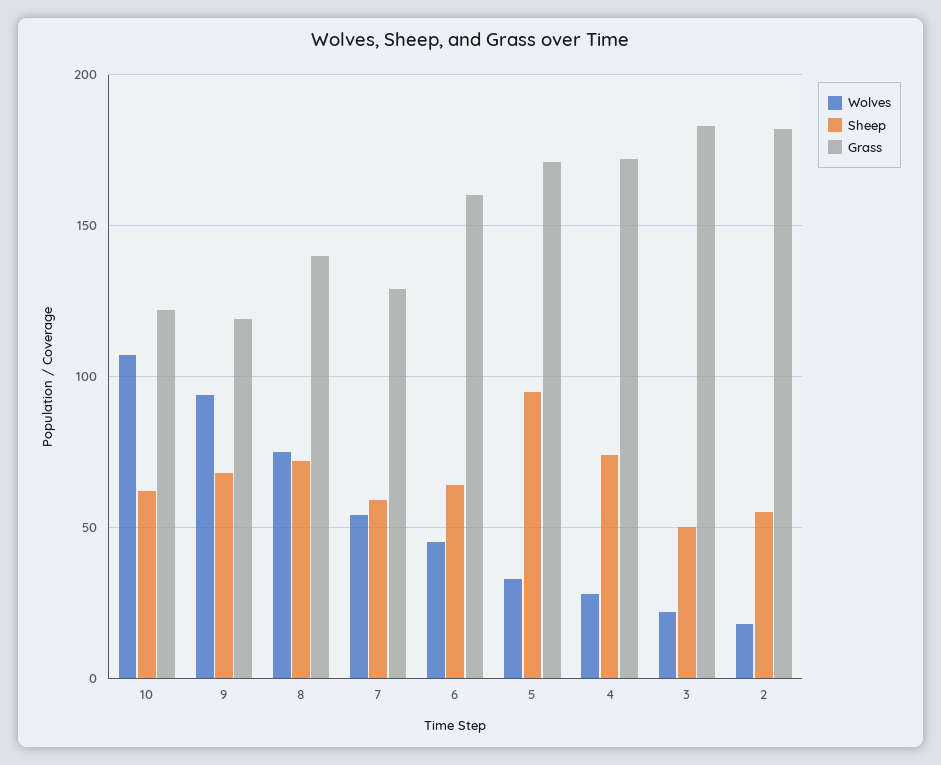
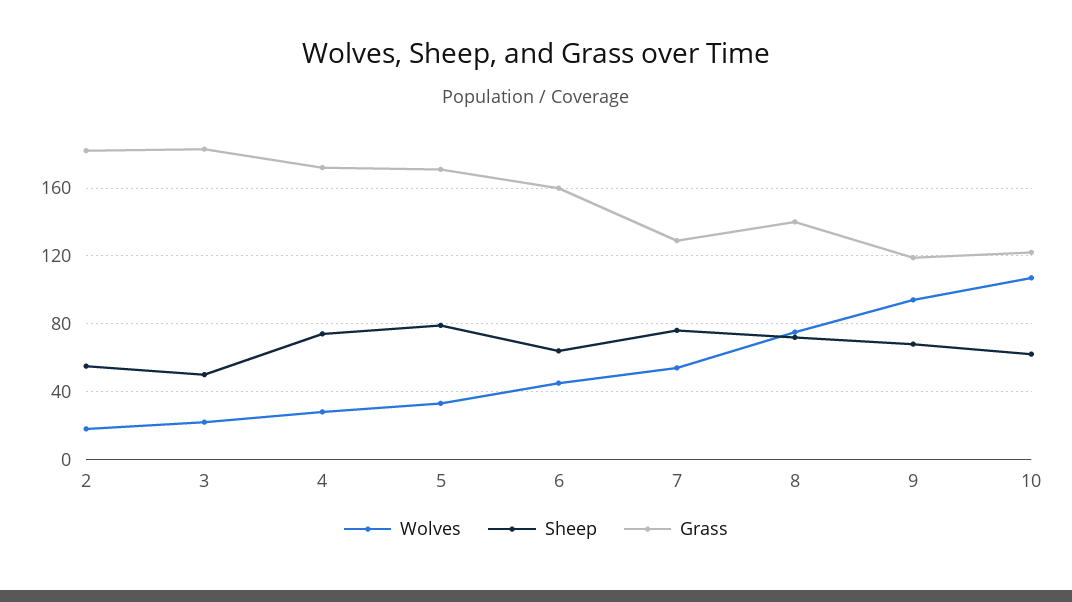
Sheep, 7: 60 -> 75
Sheep, 5: 95 -> 80

